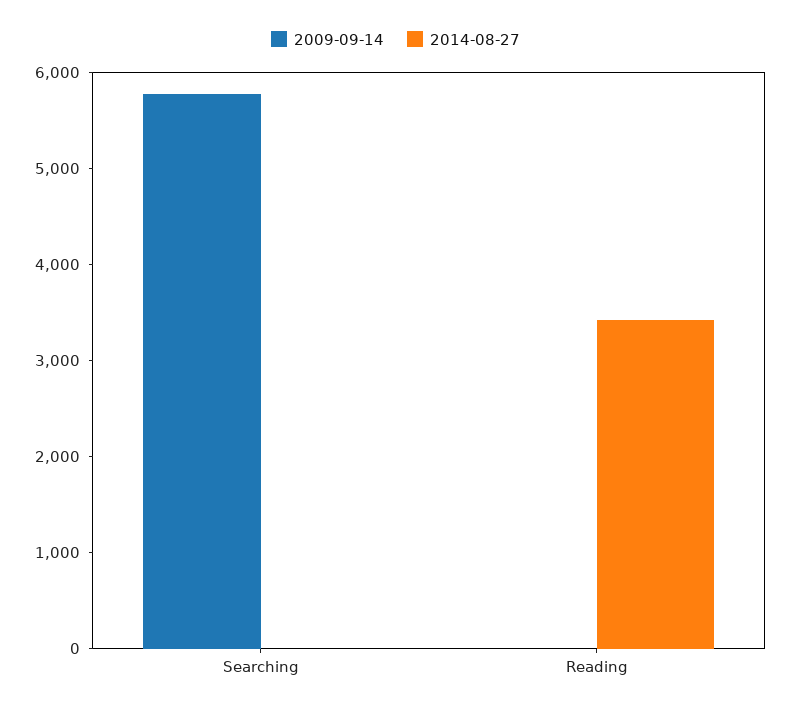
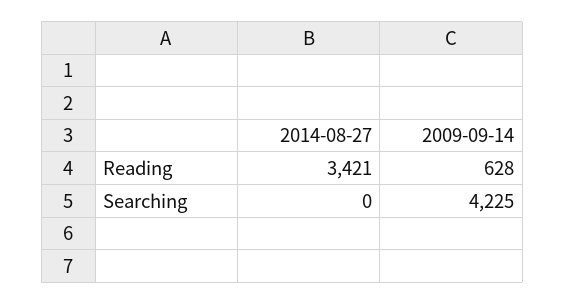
2009-09-14, Searching: 5800 -> 4225
2009-09-14, Reading: 0 -> 628

